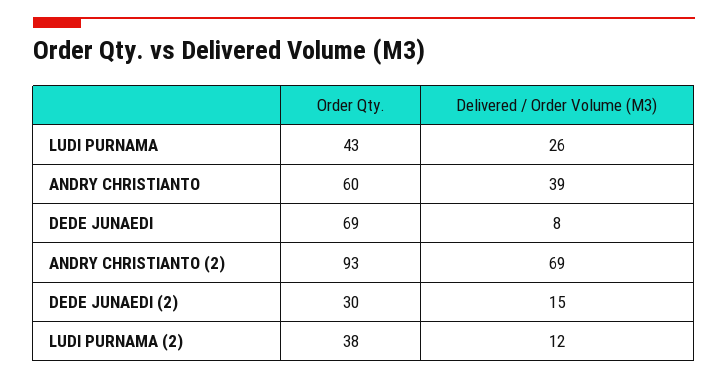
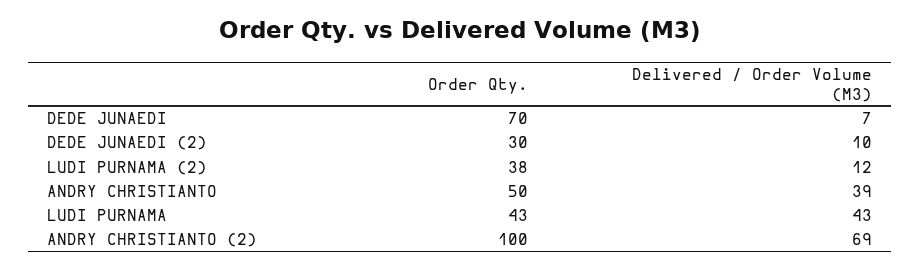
Delivered / Order Volume (M3), LUDI PURNAMA: 26 -> 43
Order Qty., ANDRY CHRISTIANTO: 60 -> 50
Order Qty., DEDE JUNAEDI: 69 -> 70
Delivered / Order Volume (M3), DEDE JUNAEDI: 8 -> 7
Order Qty., ANDRY CHRISTIANTO (2): 93 -> 100
Delivered / Order Volume (M3), DEDE JUNAEDI (2): 15 -> 10

